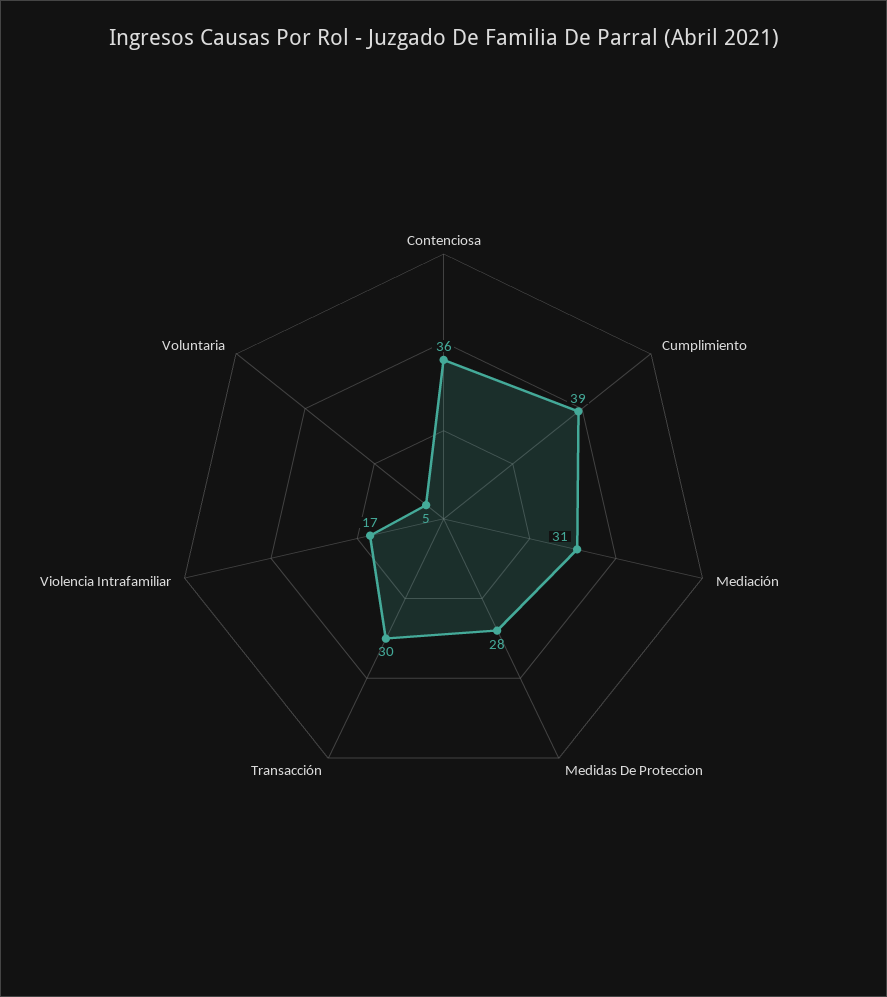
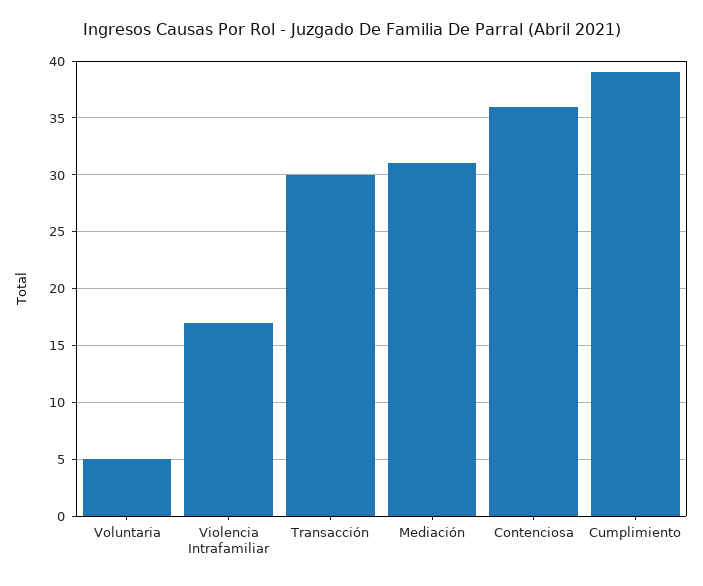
Medidas De Proteccion: 28 -> none

